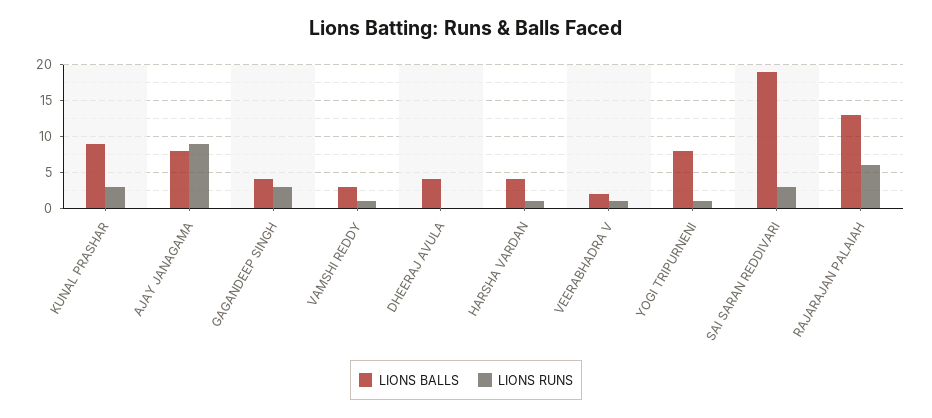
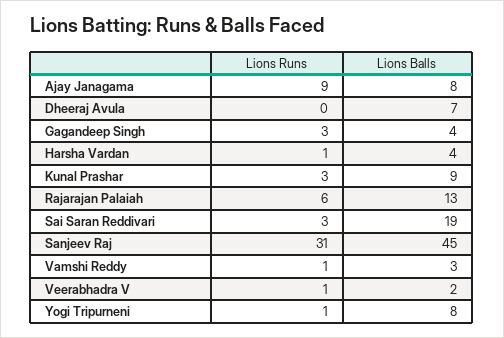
LIONS BALLS, DHEERAJ AVULA: 4 -> 7
LIONS RUNS, Sanjeev Raj: none -> 31
LIONS BALLS, Sanjeev Raj: none -> 45

